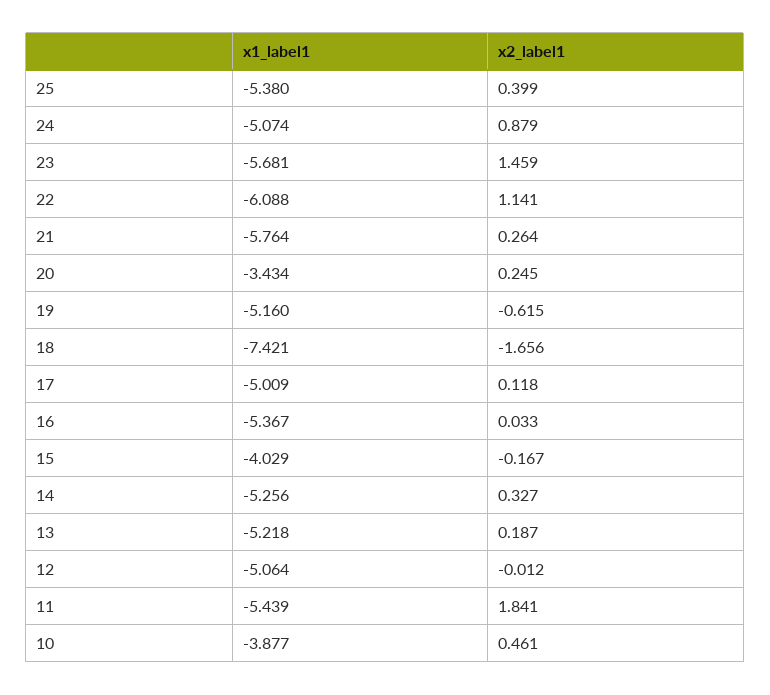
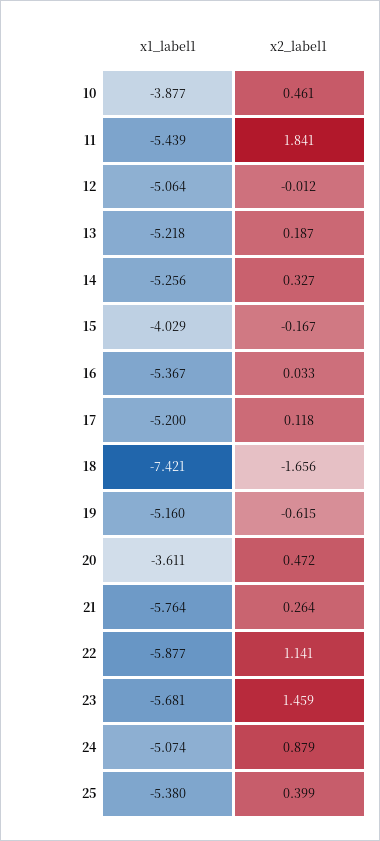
x1_label1, 22: -6.088 -> -5.877
x1_label1, 20: -3.434 -> -3.611
x2_label1, 20: 0.245 -> 0.472
x1_label1, 17: -5.009 -> -5.2

